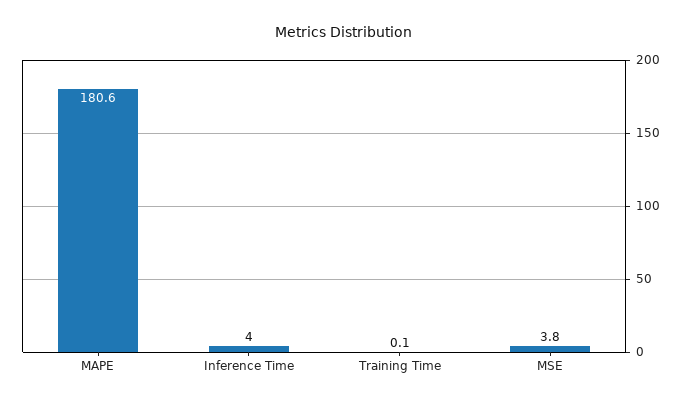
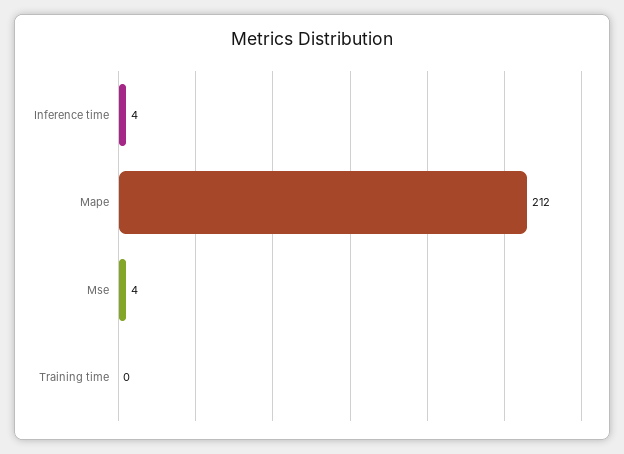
MAPE: 180.6 -> 212

